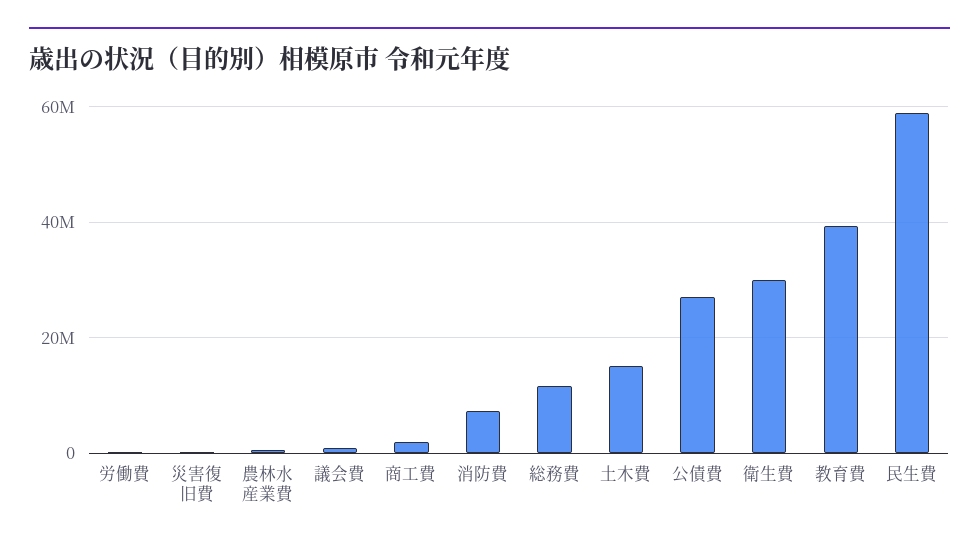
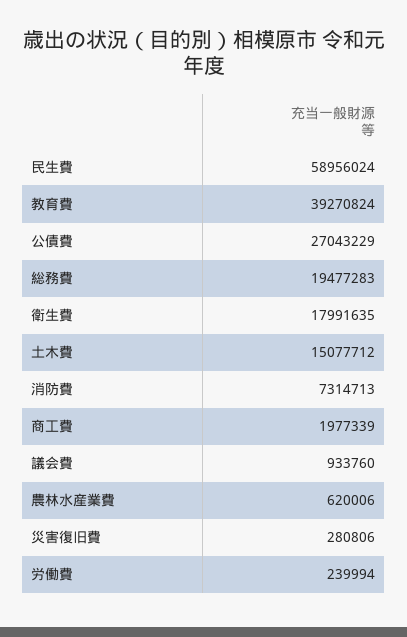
総務費: 12000000 -> 19477283
衛生費: 30000000 -> 17991635

